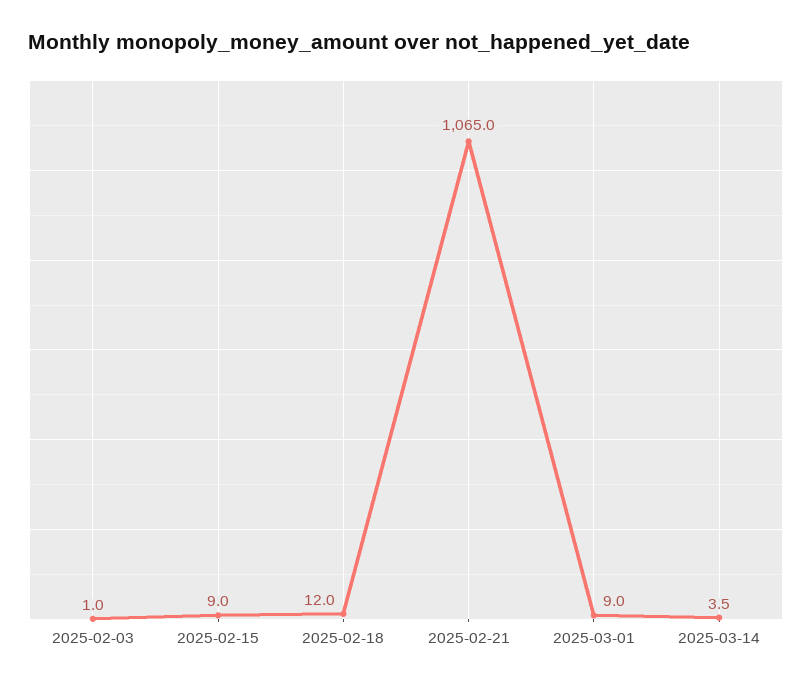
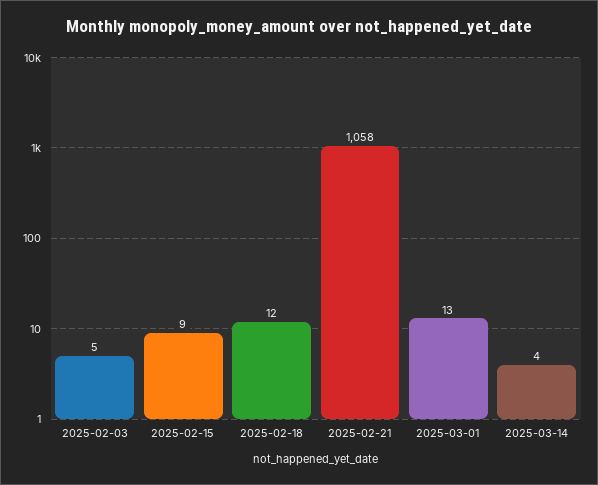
2025-02-03: 1 -> 5
2025-02-21: 1065 -> 1058
2025-03-01: 9 -> 13

